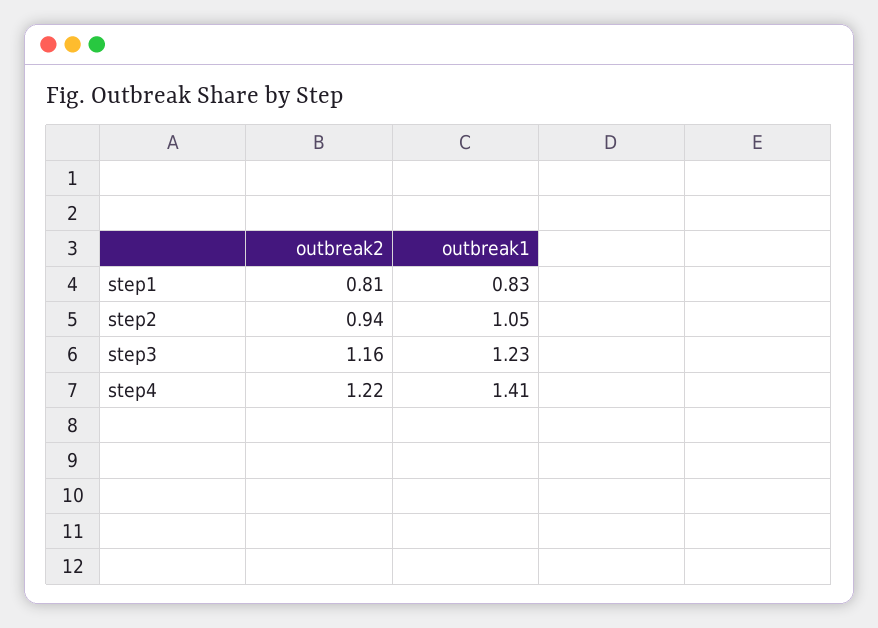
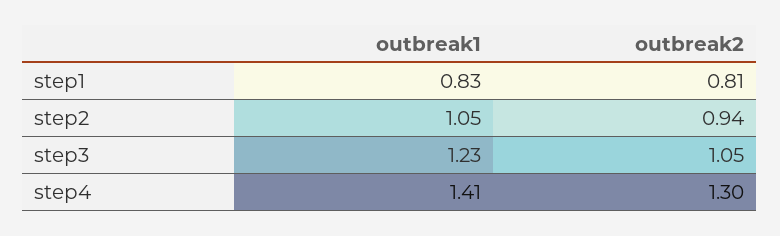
outbreak2, step3: 1.16 -> 1.05
outbreak2, step4: 1.22 -> 1.3

